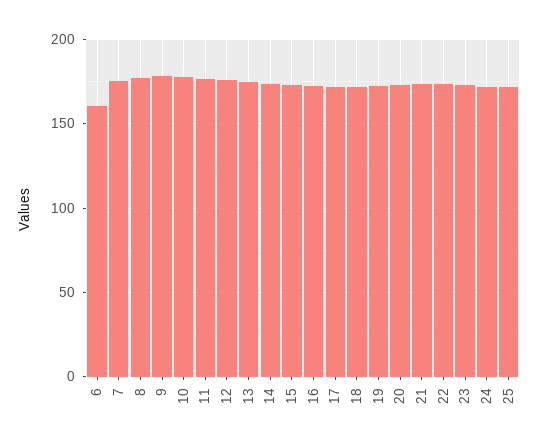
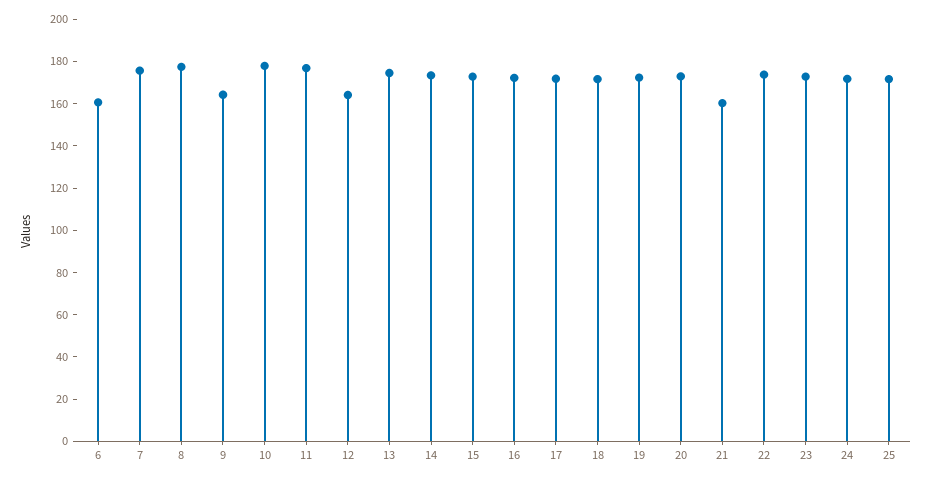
9: 180 -> 165
12: 175 -> 165
21: 175 -> 160

